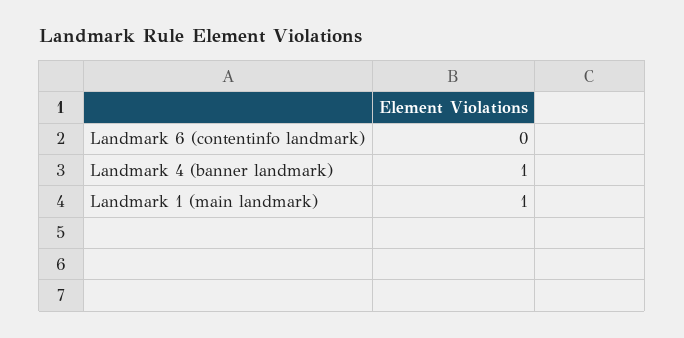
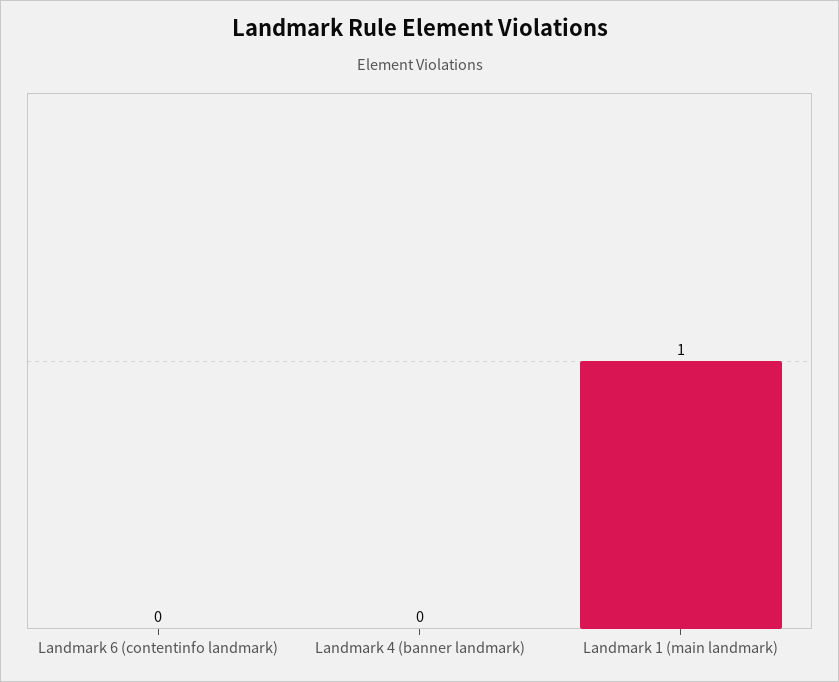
Landmark 4 (banner landmark): 1 -> 0

